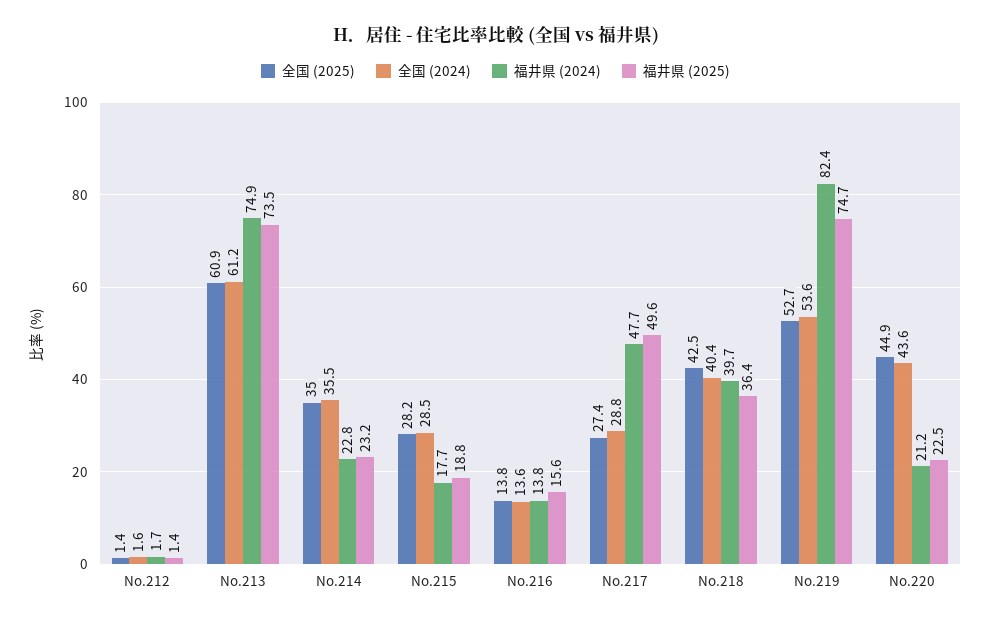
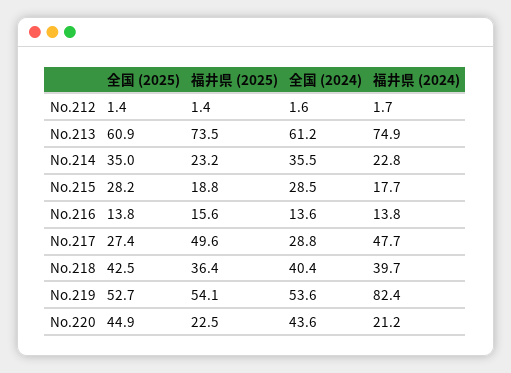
福井県 (2025), No.219: 74.7 -> 54.1

